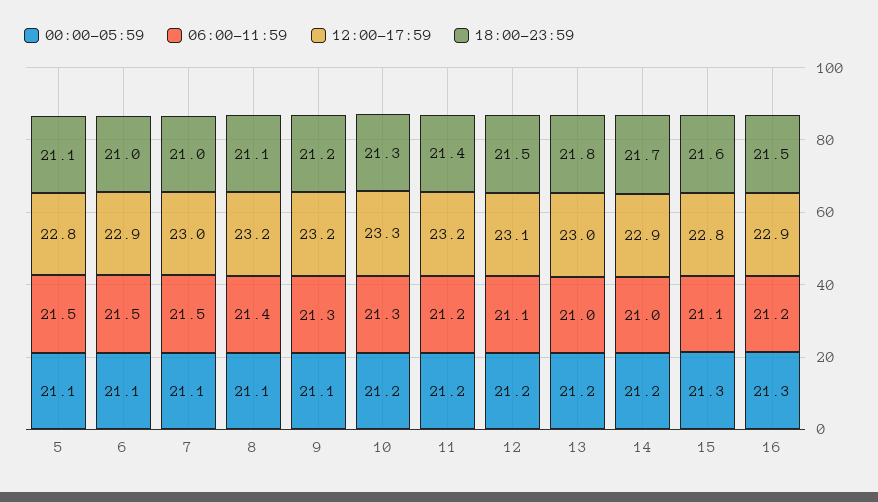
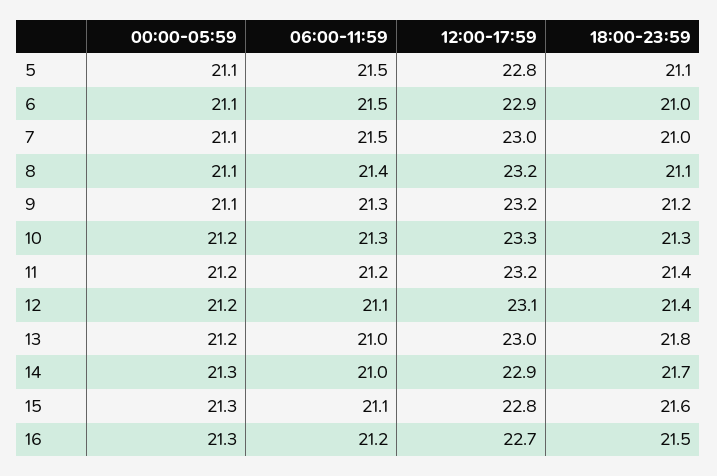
18:00-23:59, 12: 21.5 -> 21.4
00:00-05:59, 14: 21.2 -> 21.3
12:00-17:59, 16: 22.9 -> 22.7

